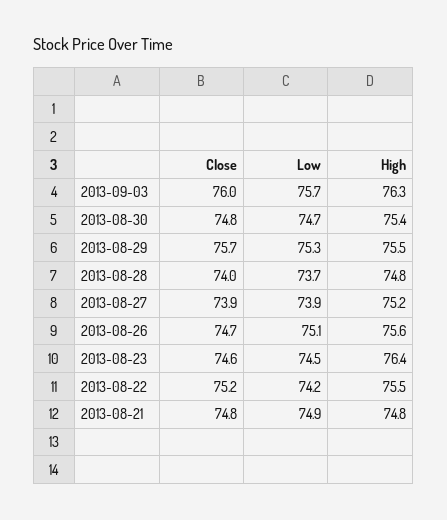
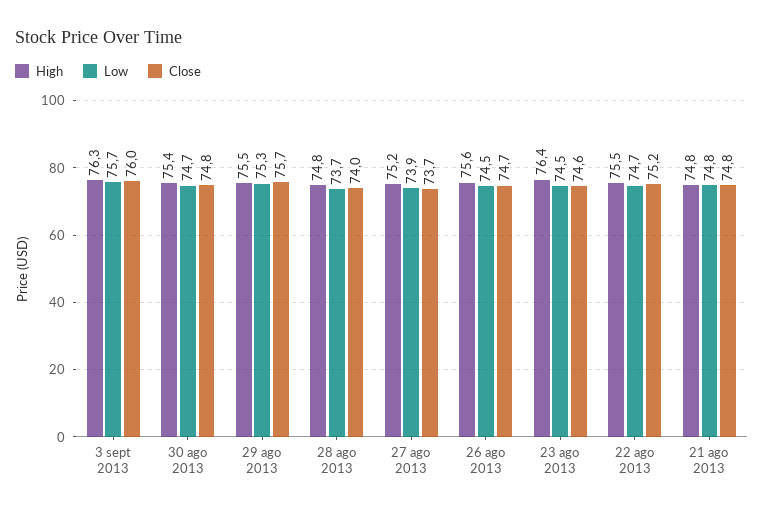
Close, 2013-08-27: 73.9 -> 73.7
Low, 2013-08-26: 75.1 -> 74.5
Low, 2013-08-22: 74.2 -> 74.7
Low, 2013-08-21: 74.9 -> 74.8

